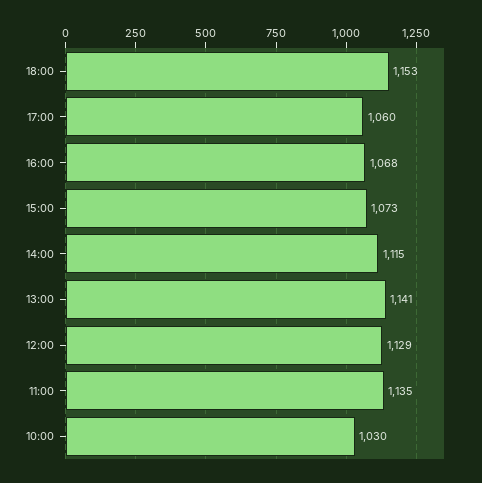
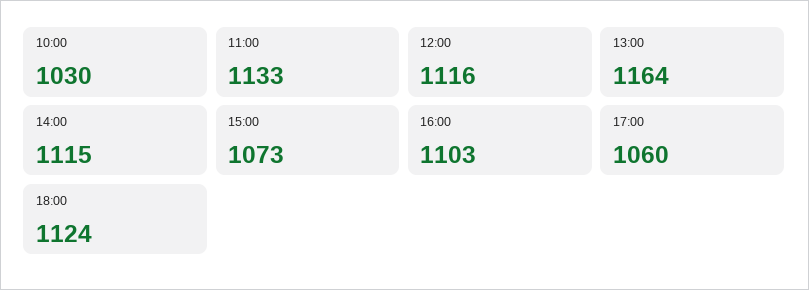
18:00: 1153 -> 1124
16:00: 1068 -> 1103
13:00: 1141 -> 1164
12:00: 1129 -> 1116
11:00: 1135 -> 1133

